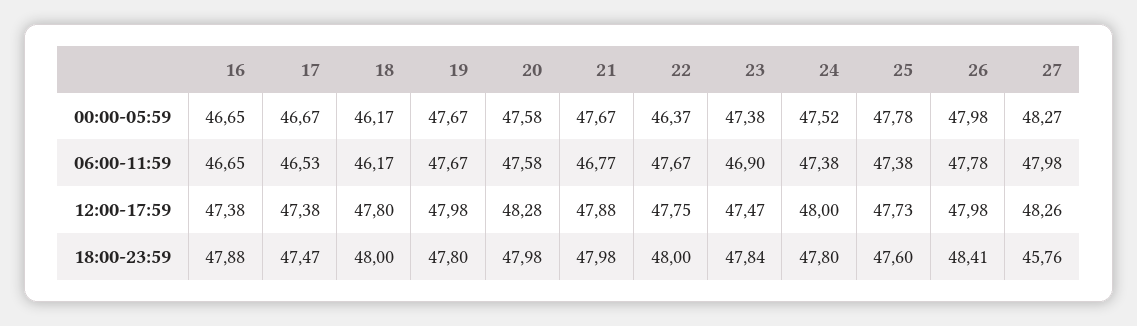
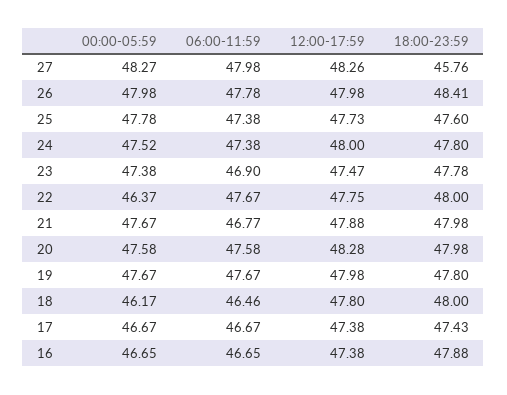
17, 06:00-11:59: 46.53 -> 46.67
18, 06:00-11:59: 46.17 -> 46.46
17, 18:00-23:59: 47.47 -> 47.43
23, 18:00-23:59: 47.84 -> 47.78

